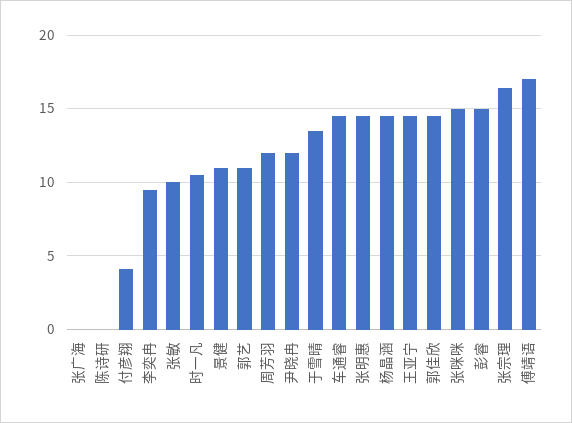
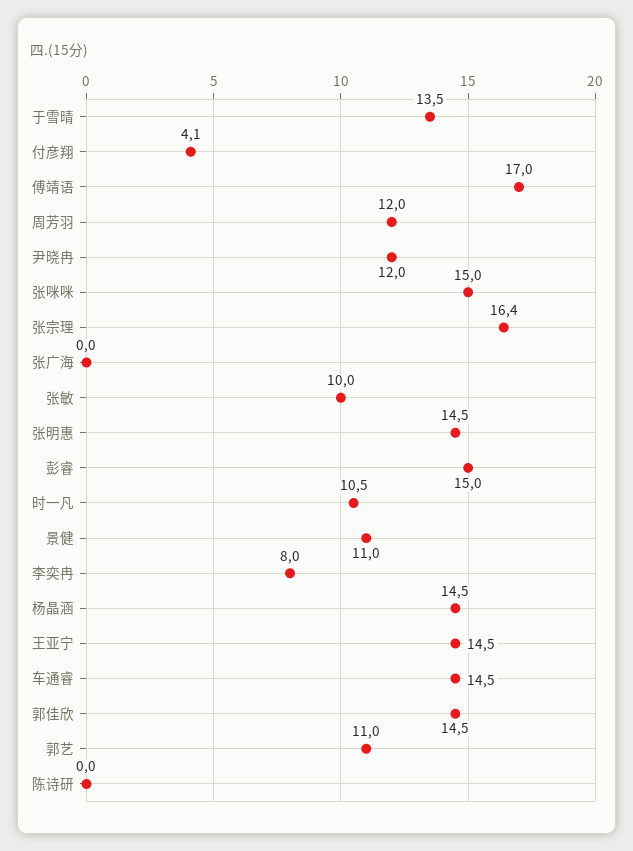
李奕冉: 9.5 -> 8

